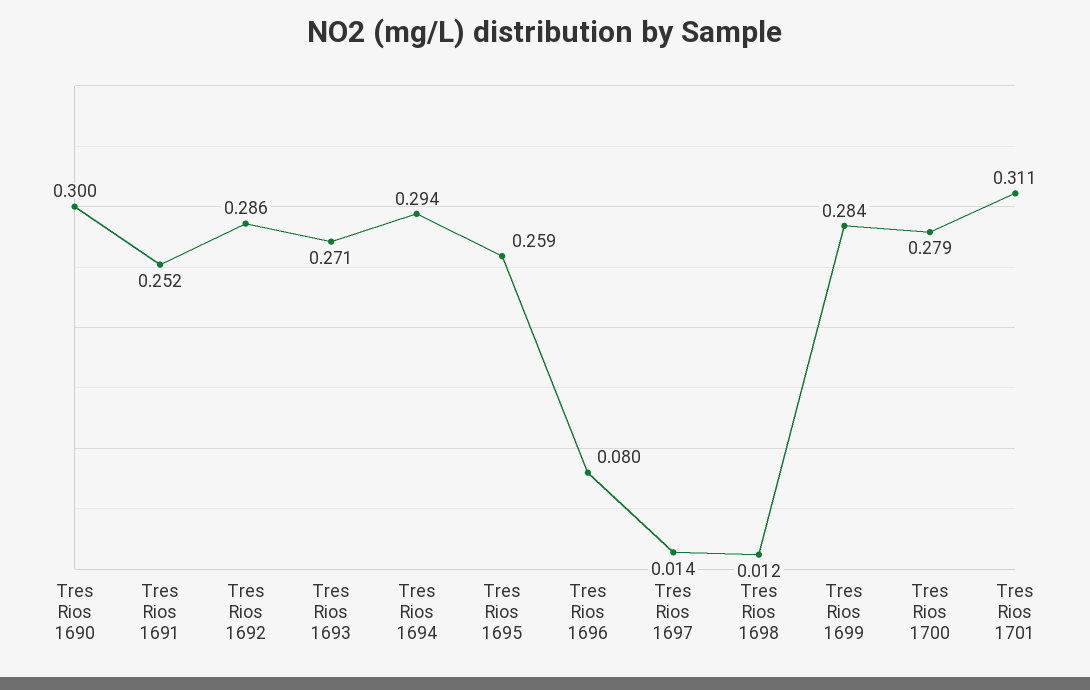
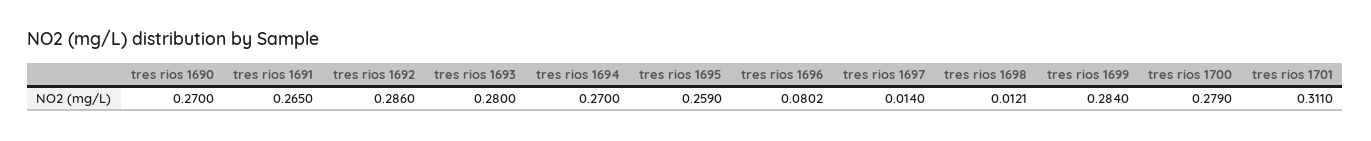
Tres Rios 1690: 0.3 -> 0.27
Tres Rios 1691: 0.252 -> 0.265
Tres Rios 1693: 0.271 -> 0.28
Tres Rios 1694: 0.294 -> 0.27

